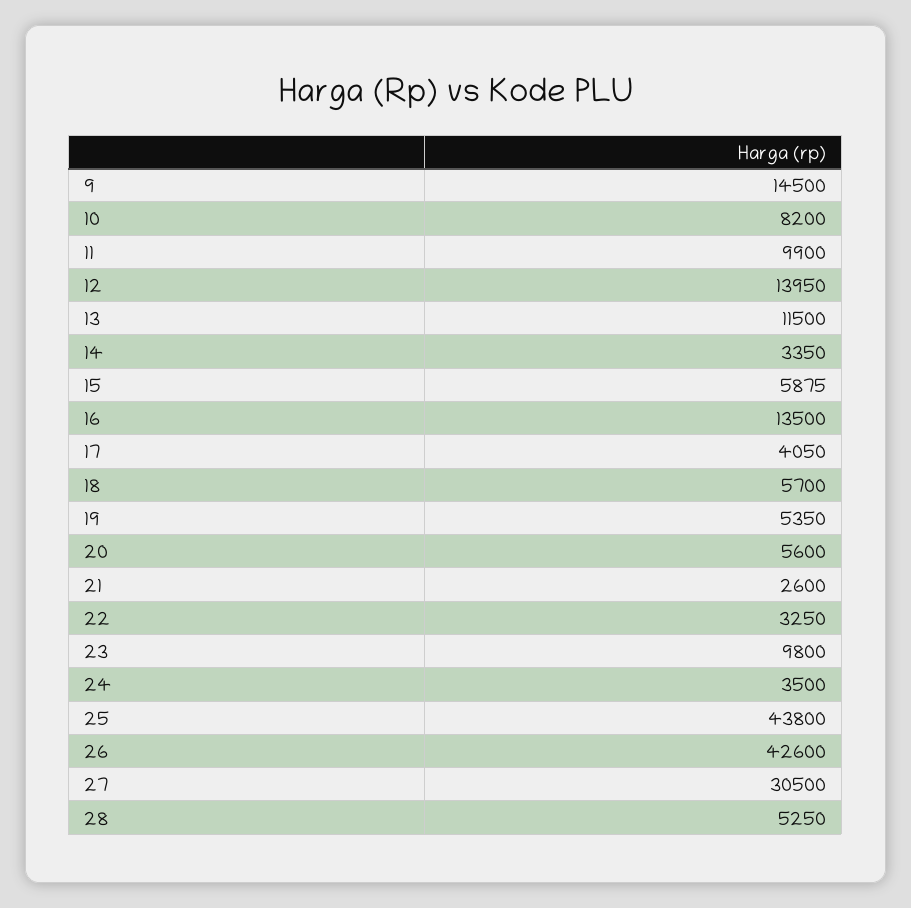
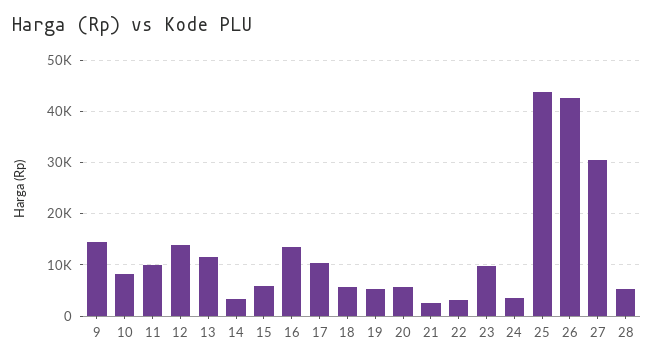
17: 4050 -> 10000

